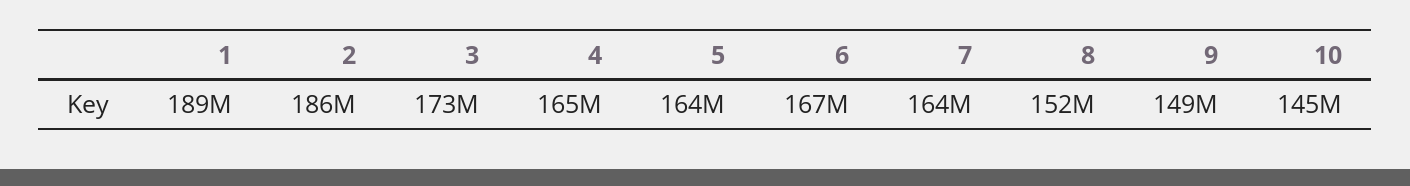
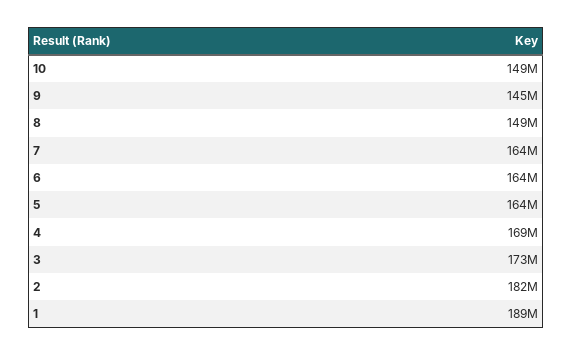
2: 186000000 -> 182000000
4: 165000000 -> 169000000
6: 167000000 -> 164000000
8: 152000000 -> 149000000
9: 149000000 -> 145000000
10: 145000000 -> 149000000

